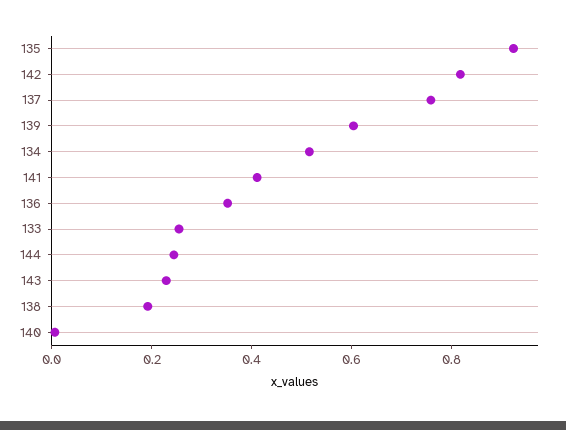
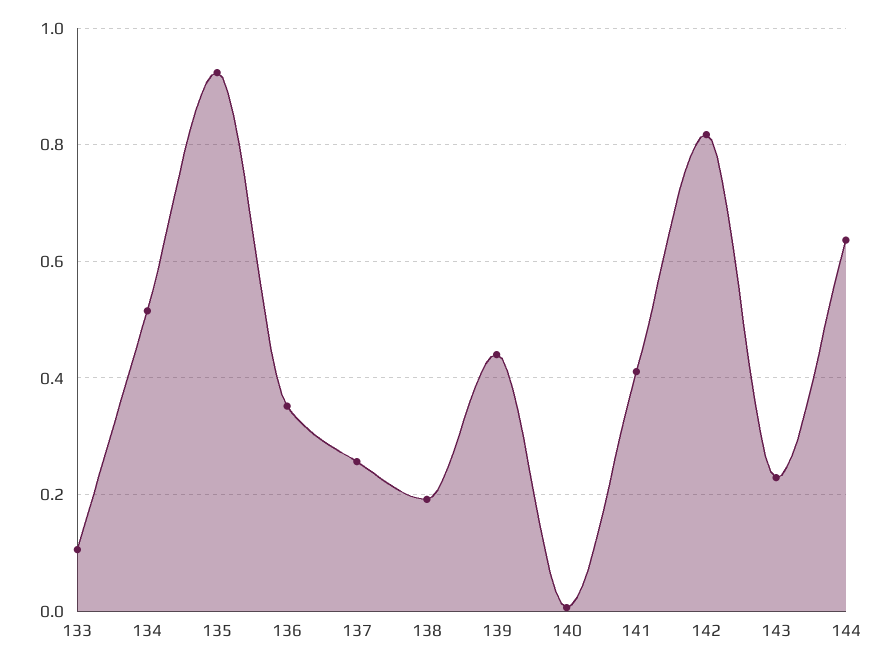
137: 0.75 -> 0.26
139: 0.6 -> 0.44
133: 0.25 -> 0.1
144: 0.25 -> 0.64

